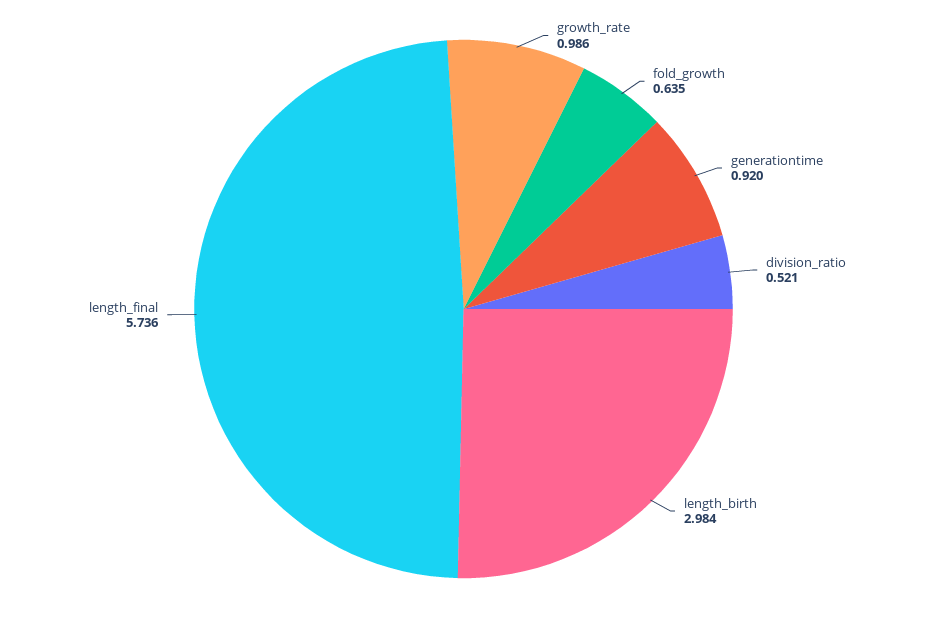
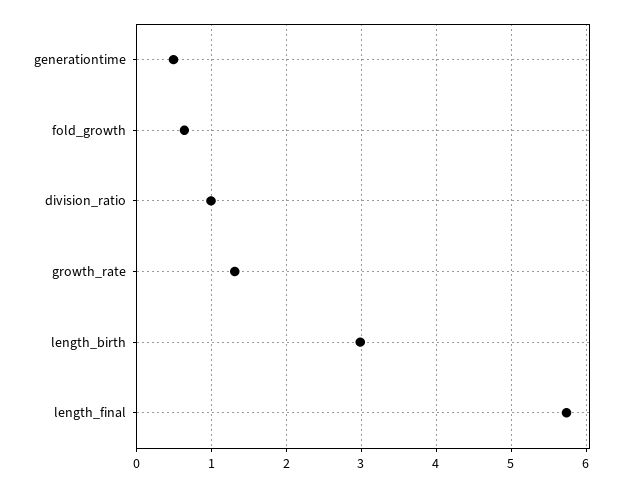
growth_rate: 0.986 -> 1.3
generationtime: 0.92 -> 0.5
division_ratio: 0.521 -> 1

